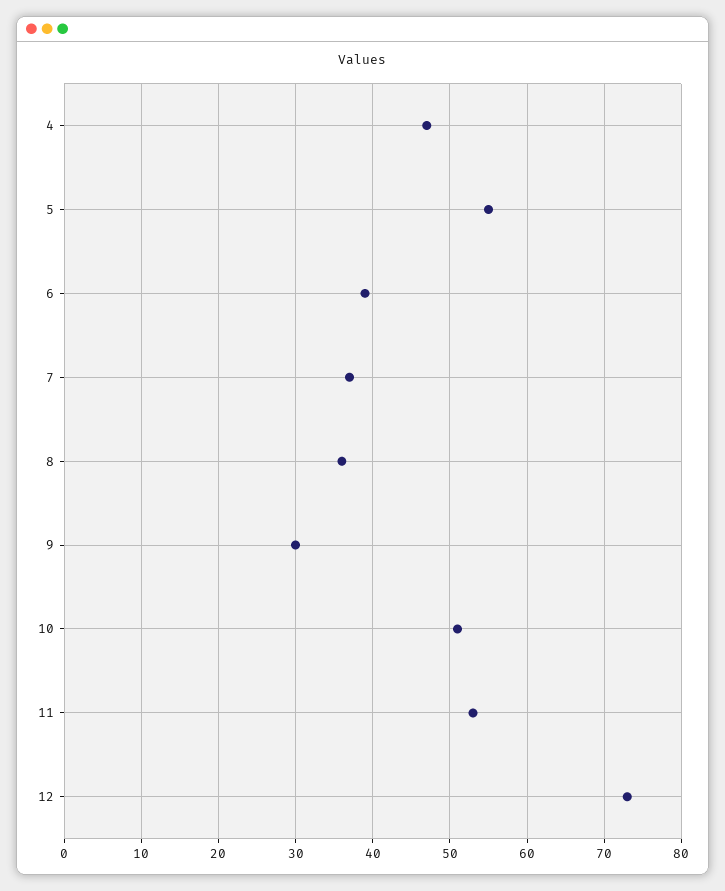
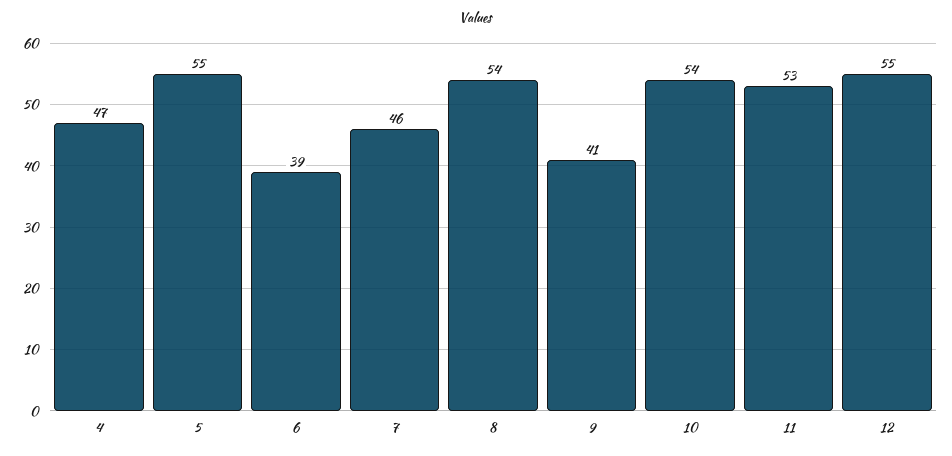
7: 37 -> 46
8: 36 -> 54
9: 30 -> 41
10: 51 -> 54
12: 73 -> 55

